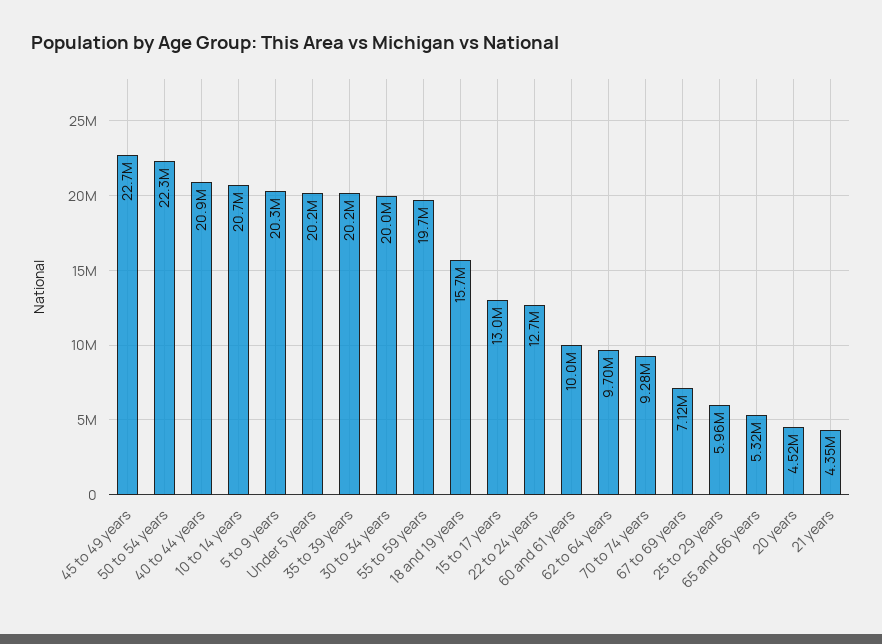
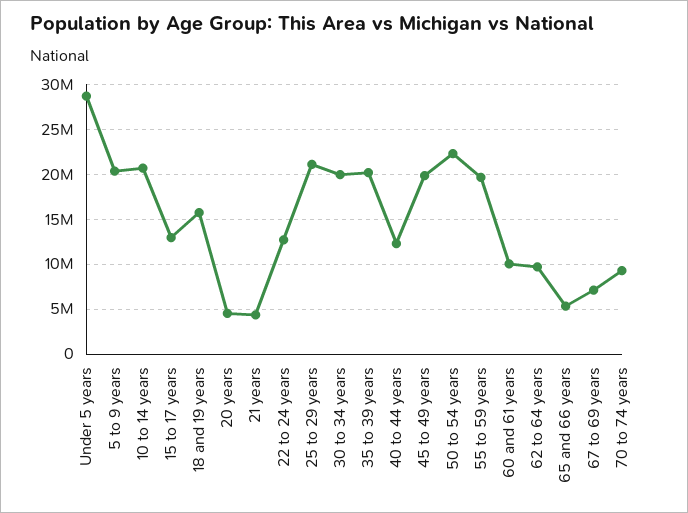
45 to 49 years: 22700000 -> 20000000
40 to 44 years: 20900000 -> 12000000
Under 5 years: 20200000 -> 29000000
25 to 29 years: 5960000 -> 21000000

